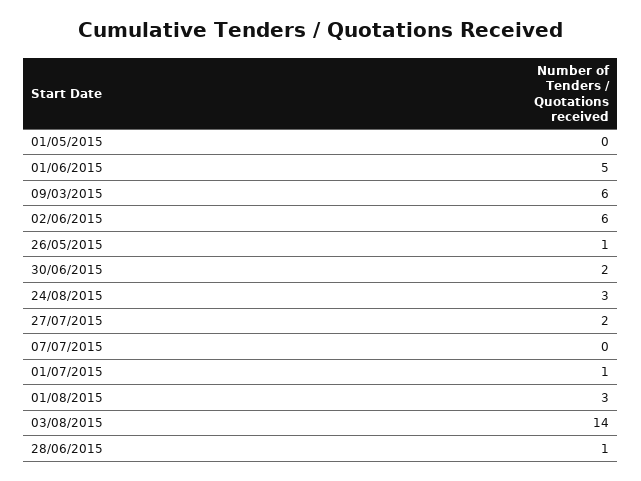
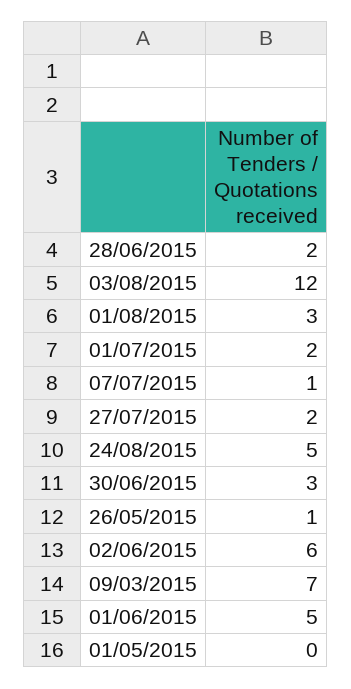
09/03/2015: 6 -> 7
30/06/2015: 2 -> 3
24/08/2015: 3 -> 5
07/07/2015: 0 -> 1
01/07/2015: 1 -> 2
03/08/2015: 14 -> 12
28/06/2015: 1 -> 2

